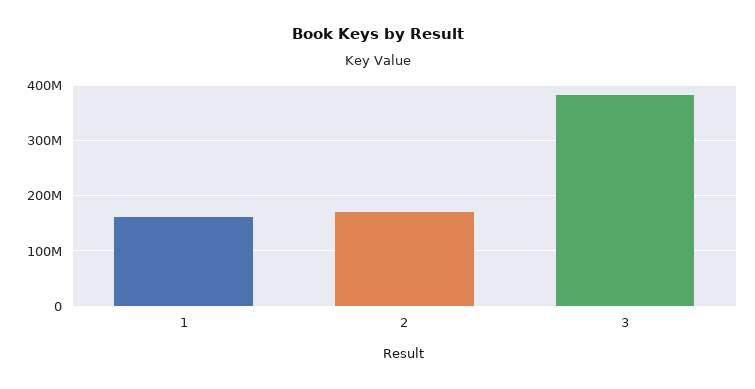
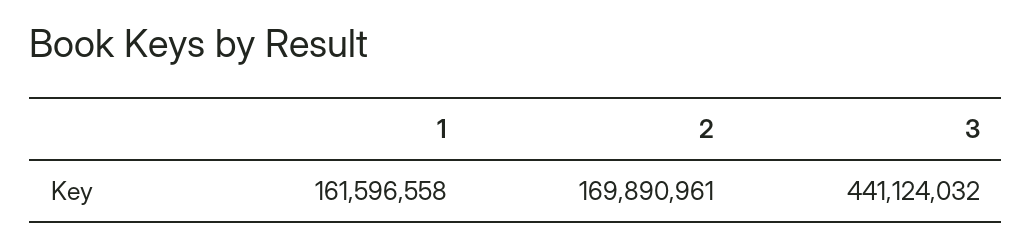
3: 380000000 -> 441124032

